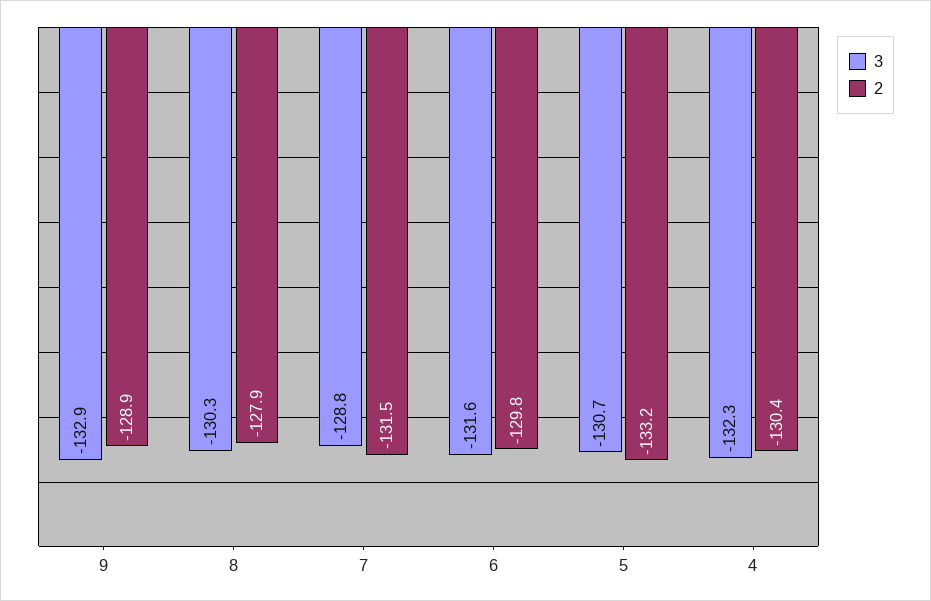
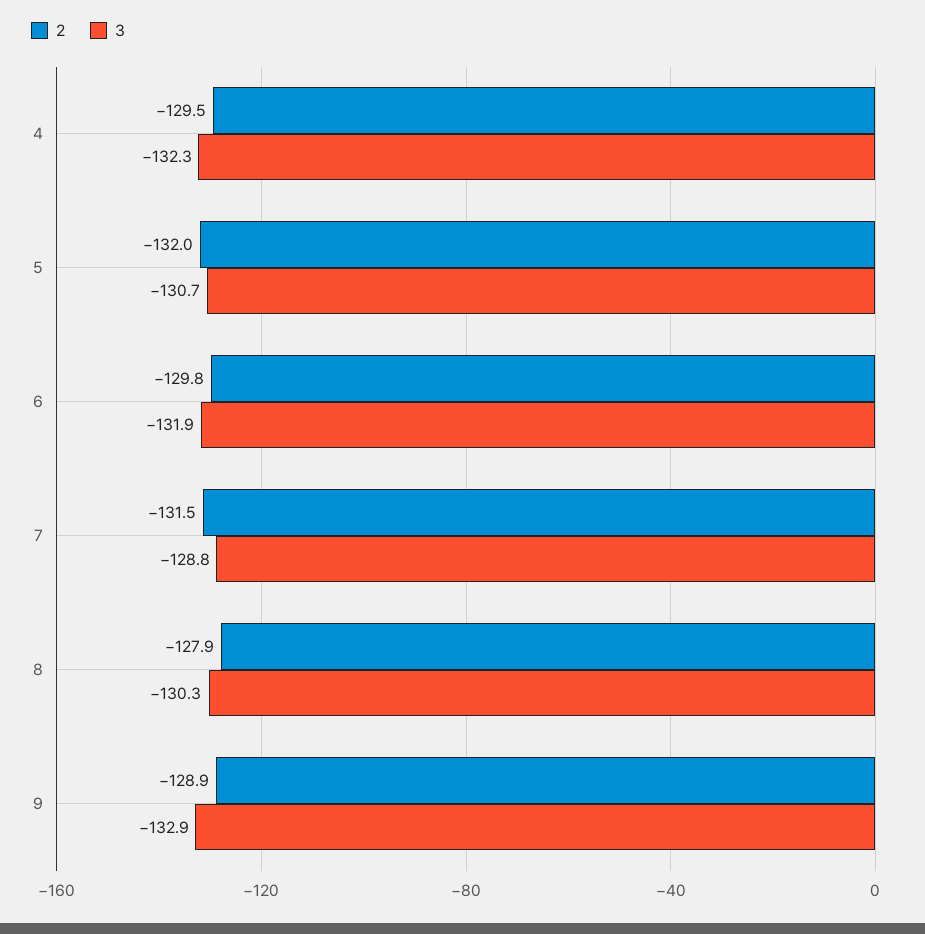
3, 6: -131.6 -> -131.9
2, 5: -133.2 -> -132
2, 4: -130.4 -> -129.5

